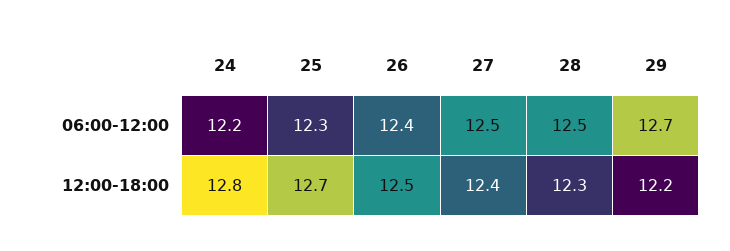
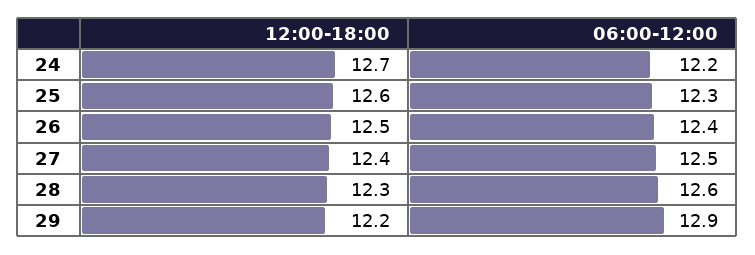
28, 06:00-12:00: 12.5 -> 12.6
29, 06:00-12:00: 12.7 -> 12.9
24, 12:00-18:00: 12.8 -> 12.7
25, 12:00-18:00: 12.7 -> 12.6

